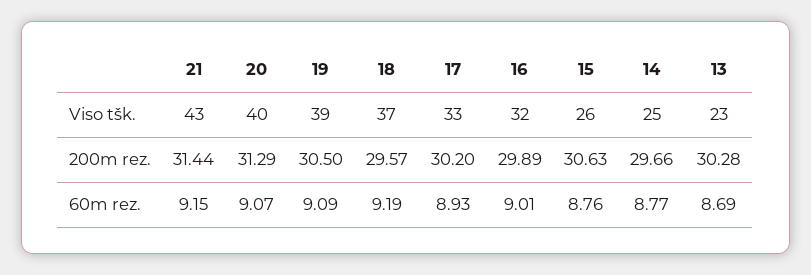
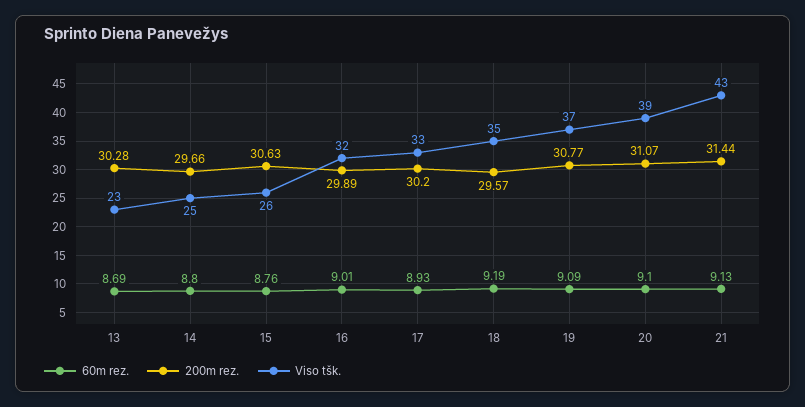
Viso tšk., 20: 40 -> 39
Viso tšk., 19: 39 -> 37
Viso tšk., 18: 37 -> 35
200m rez., 20: 31.29 -> 31.07
200m rez., 19: 30.5 -> 30.77
60m rez., 21: 9.15 -> 9.13
60m rez., 20: 9.07 -> 9.1
60m rez., 14: 8.77 -> 8.8

